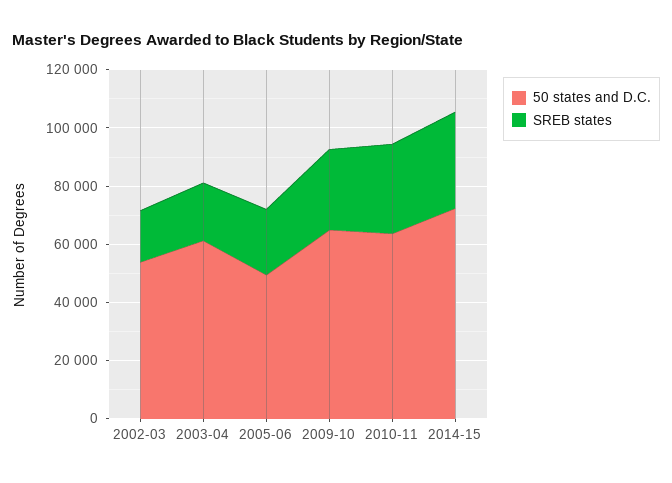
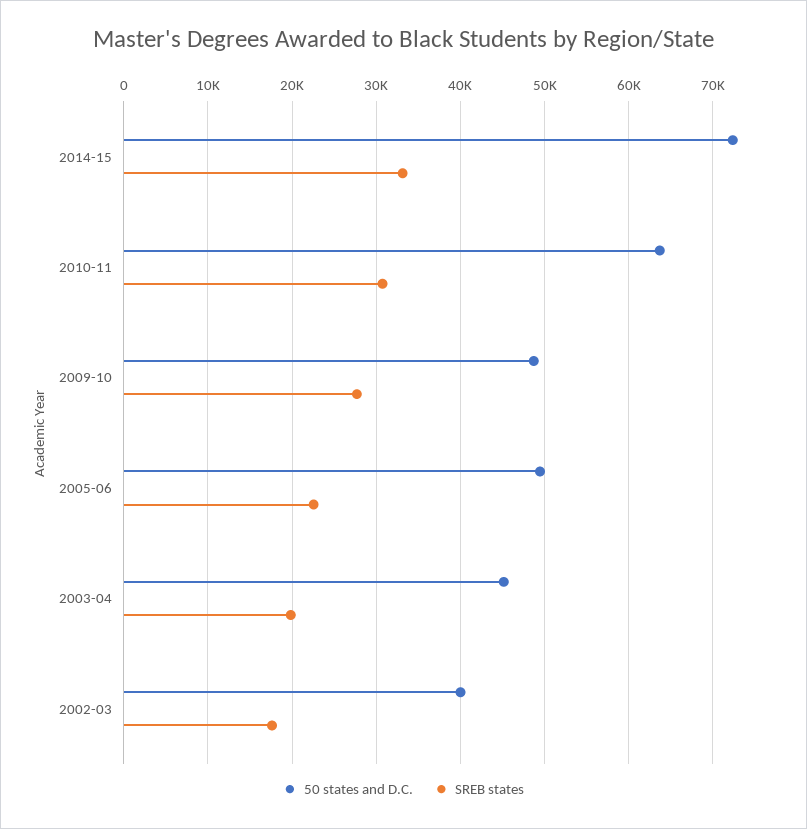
50 states and D.C., 2002-03: 55000 -> 40000
50 states and D.C., 2003-04: 60000 -> 45000
50 states and D.C., 2009-10: 65000 -> 49000

